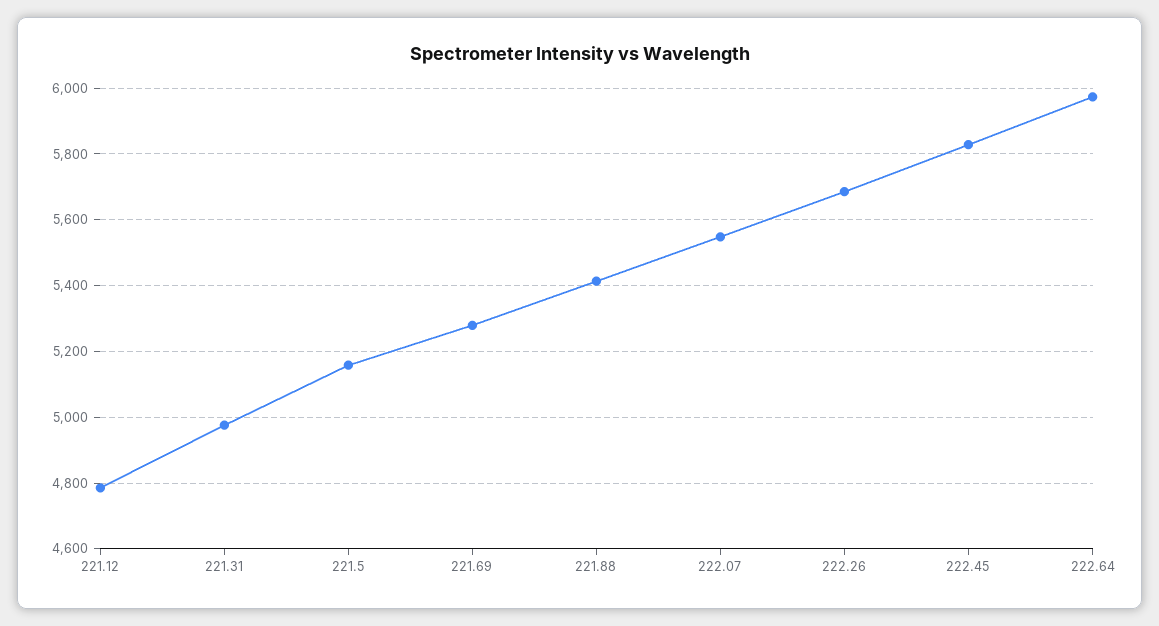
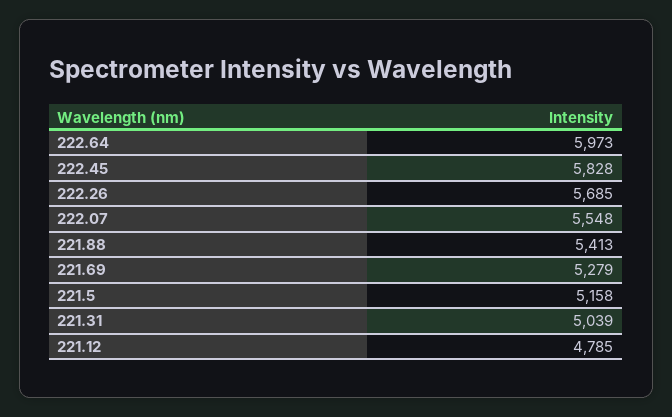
221.31: 4980 -> 5039

